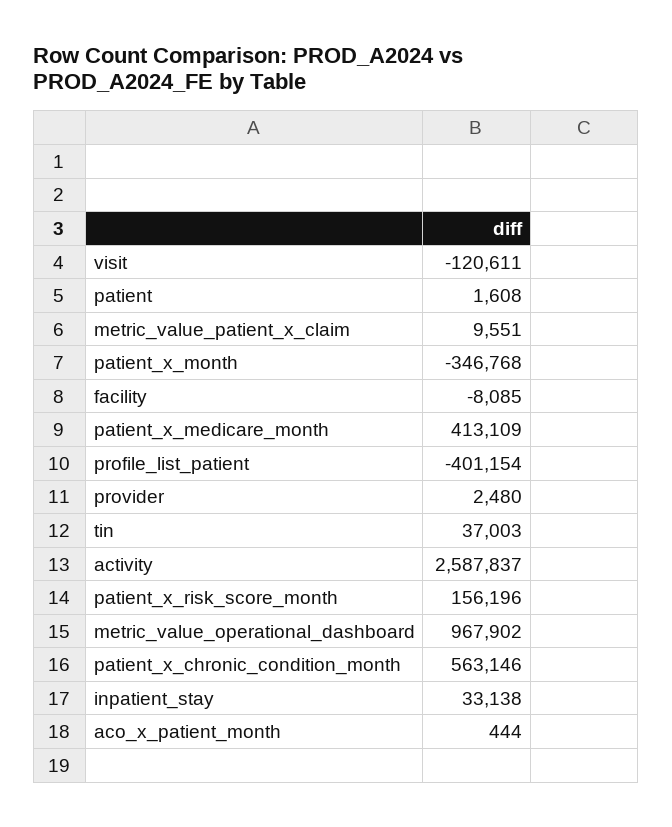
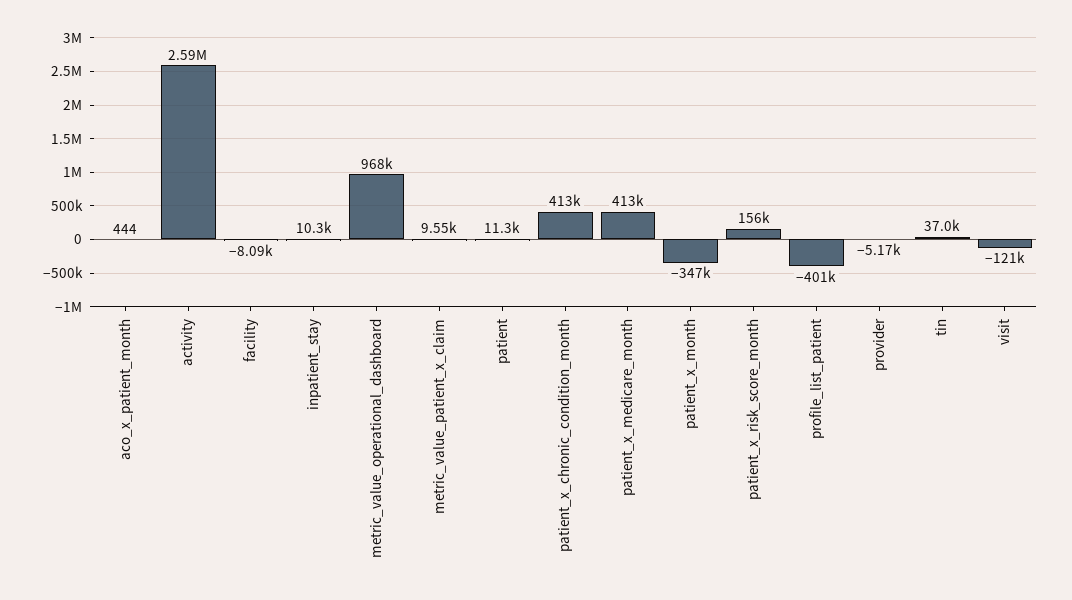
patient: 1608 -> 11300
provider: 2480 -> -5170
patient_x_chronic_condition_month: 563146 -> 413000
inpatient_stay: 33138 -> 10300

